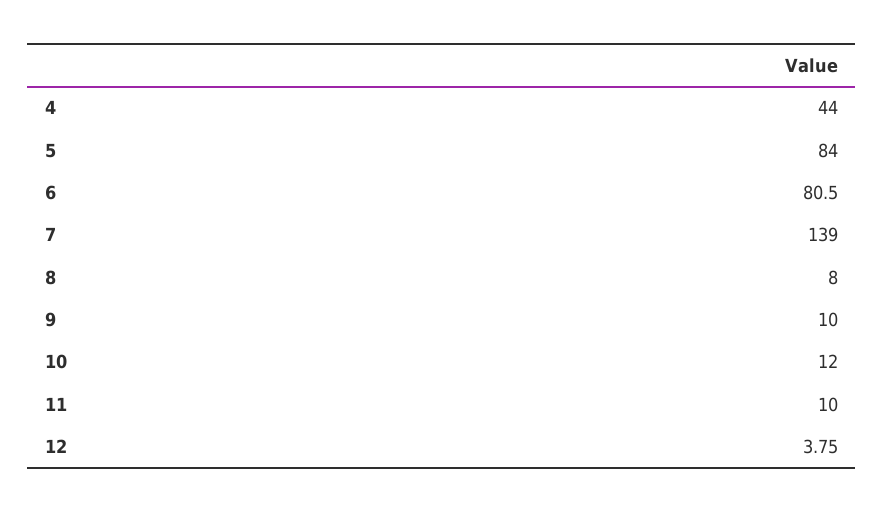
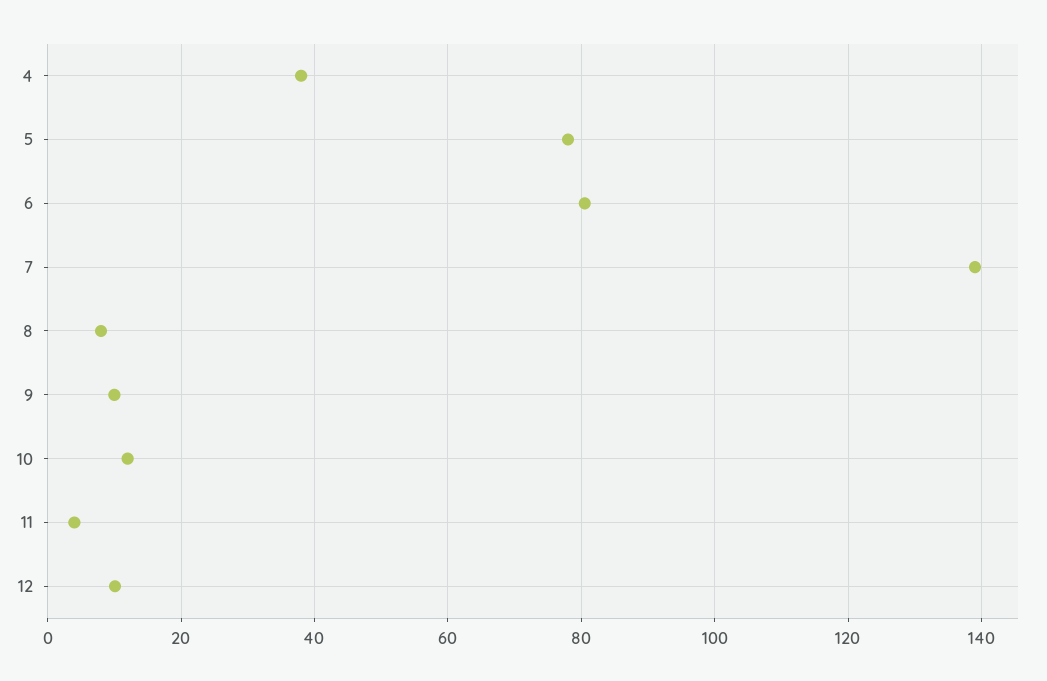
4: 44 -> 38
5: 84 -> 78
11: 10 -> 4
12: 3.75 -> 10

